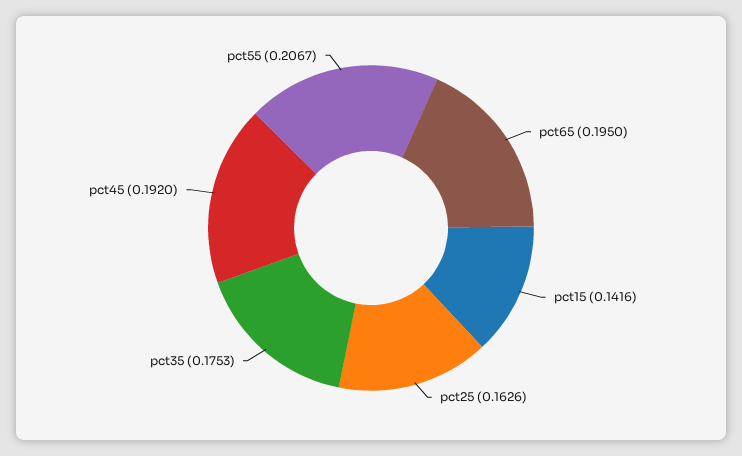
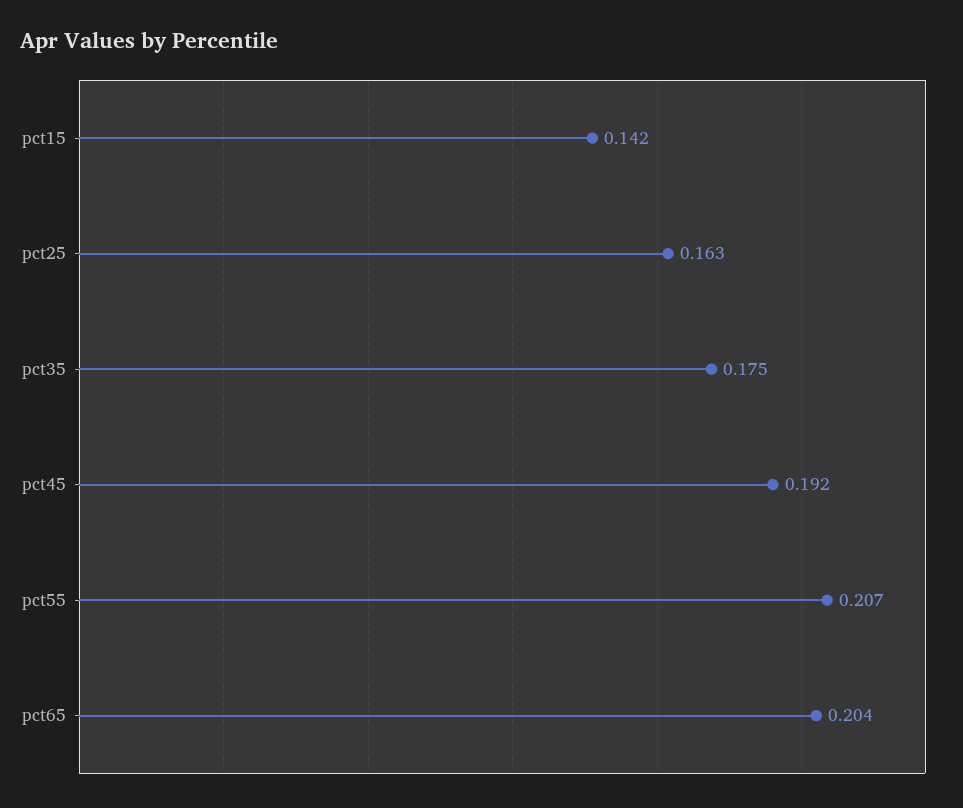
pct65: 0.195 -> 0.204

